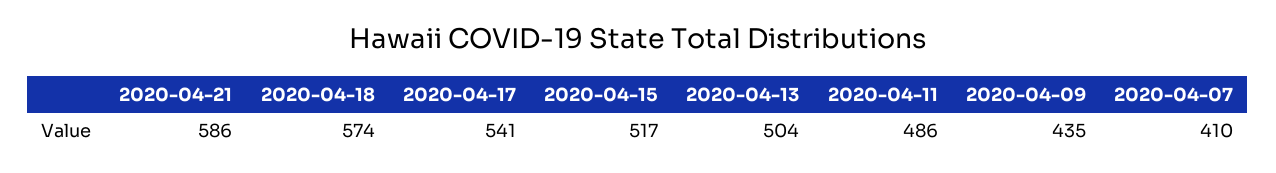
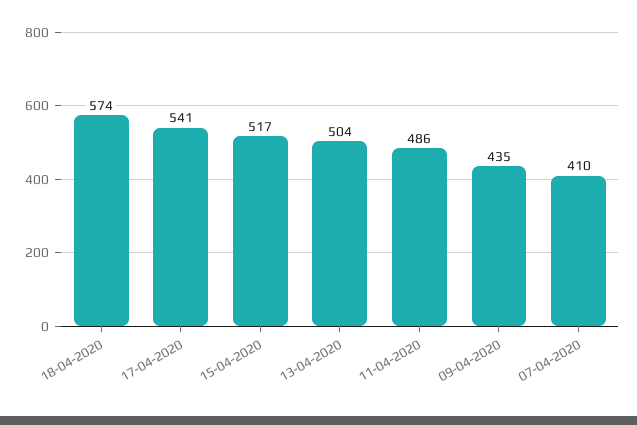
2020-04-21: 586 -> none

